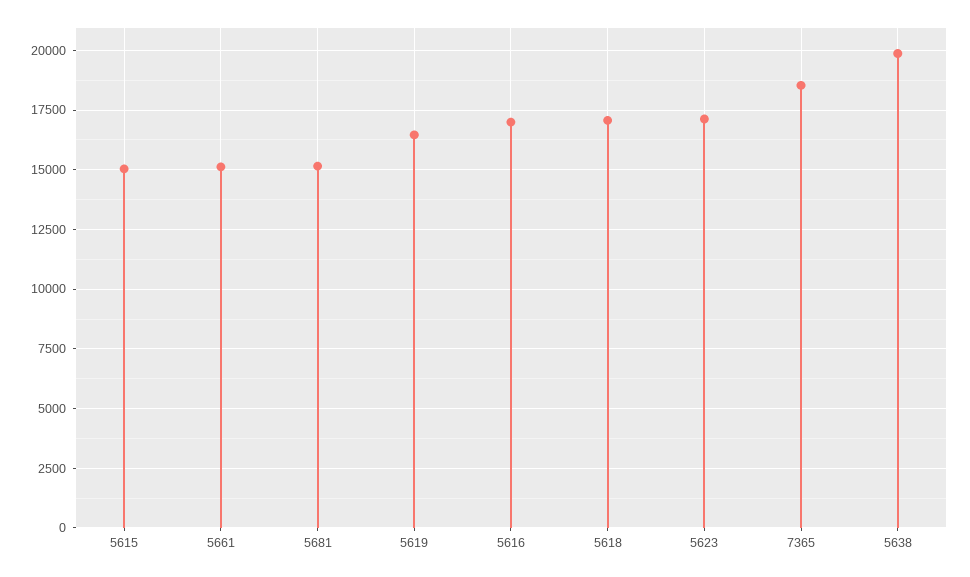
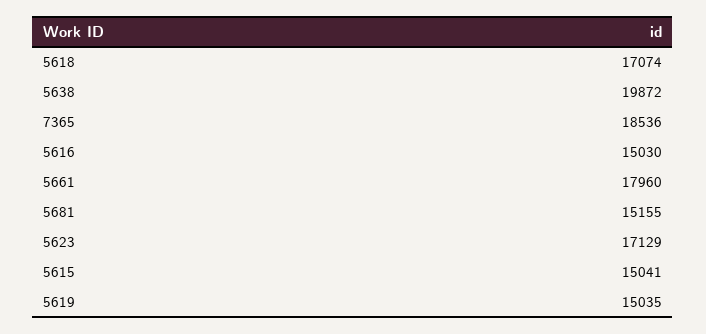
5661: 15000 -> 17960
5619: 16500 -> 15035
5616: 17000 -> 15030

